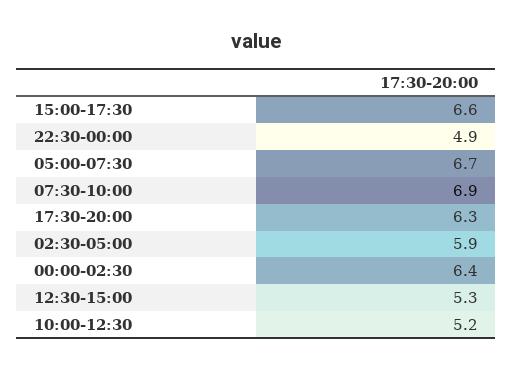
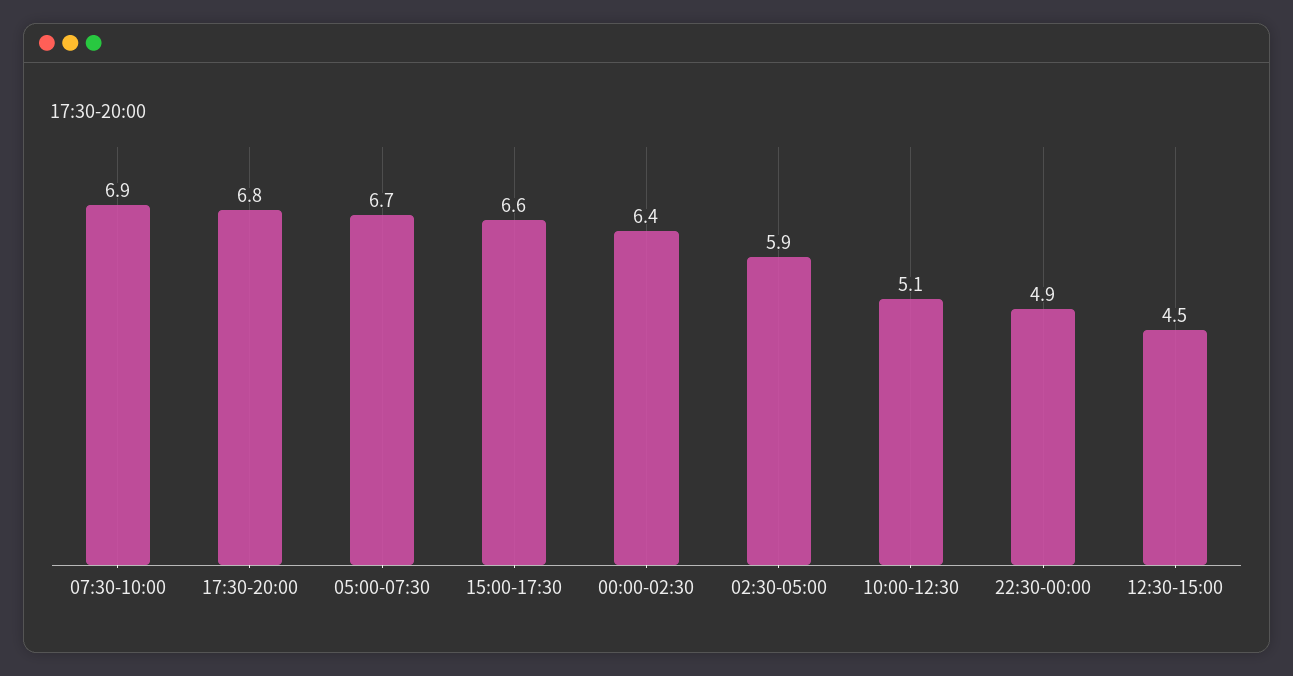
17:30-20:00: 6.3 -> 6.8
12:30-15:00: 5.3 -> 4.5
10:00-12:30: 5.2 -> 5.1

